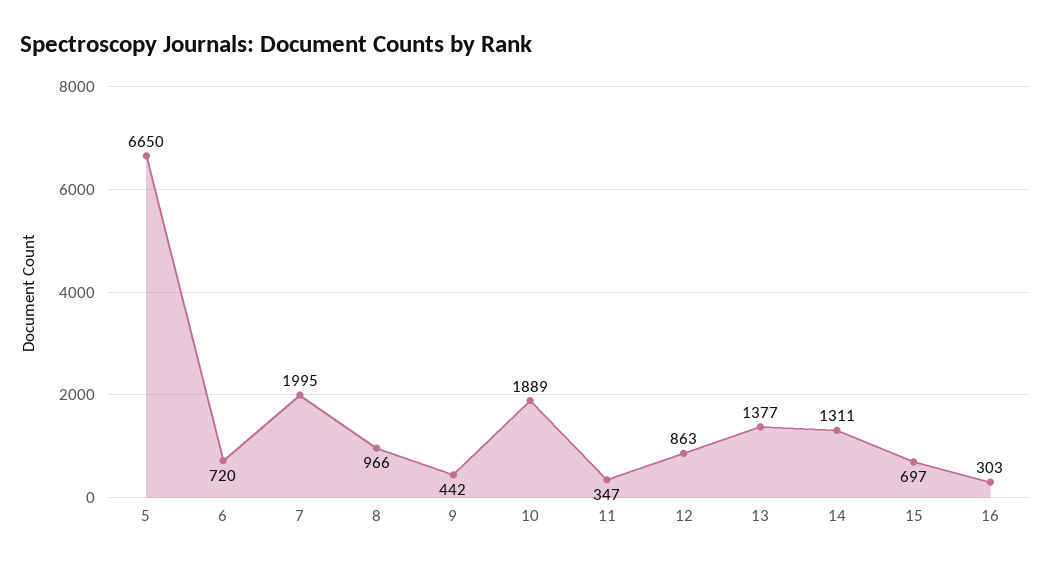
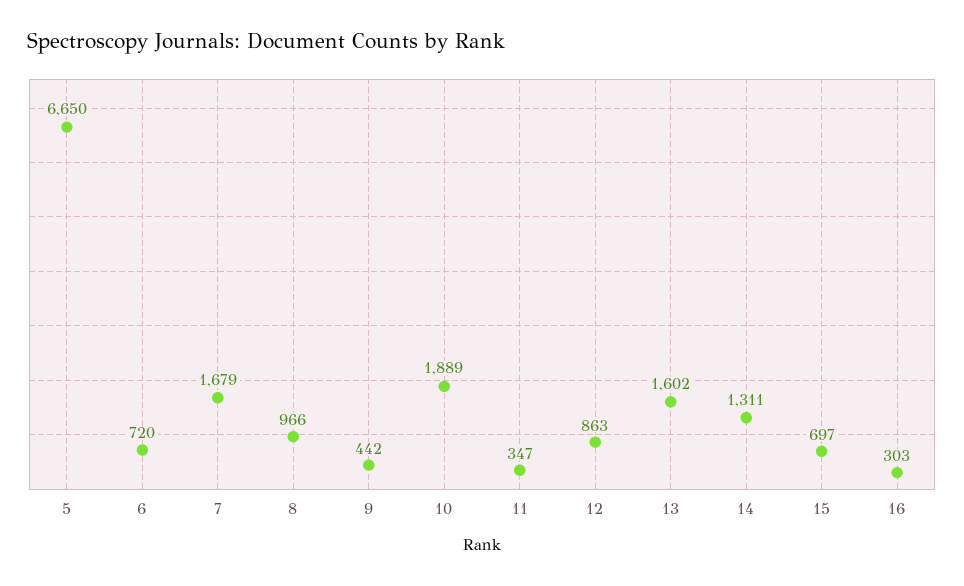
7: 1995 -> 1679
13: 1377 -> 1602

